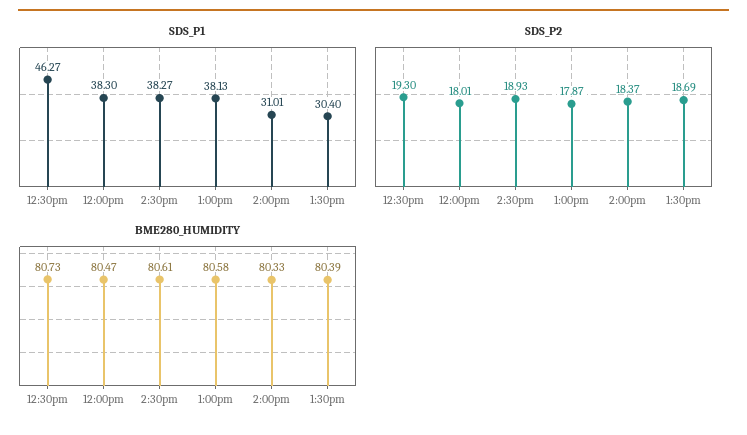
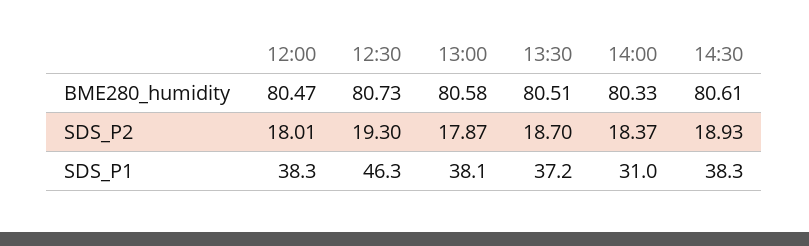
SDS_P1, 1:30pm: 30.4 -> 37.2
SDS_P2, 1:30pm: 18.69 -> 18.7
BME280_HUMIDITY, 1:30pm: 80.39 -> 80.51

